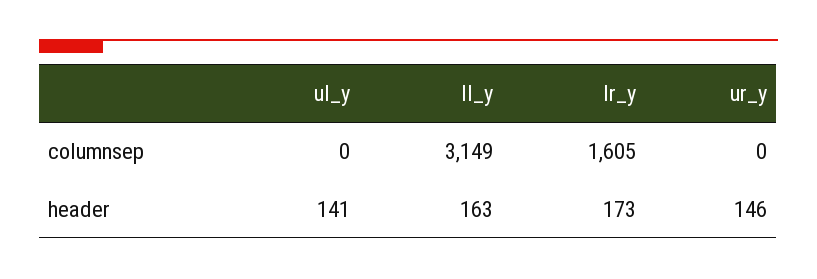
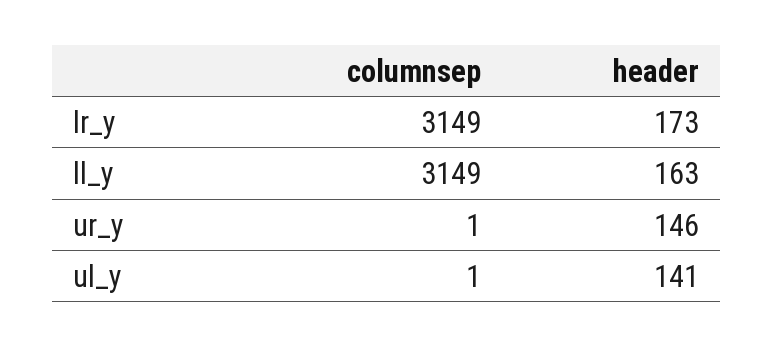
ul_y, columnsep: 0 -> 1
lr_y, columnsep: 1605 -> 3149
ur_y, columnsep: 0 -> 1

